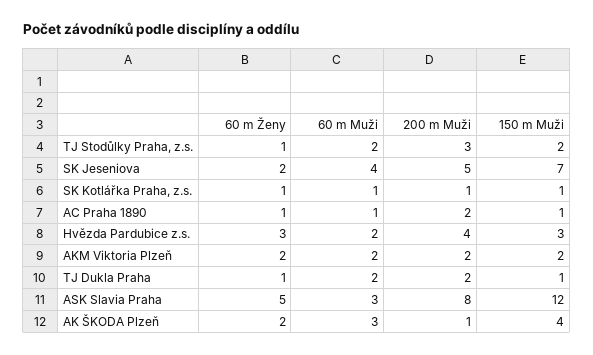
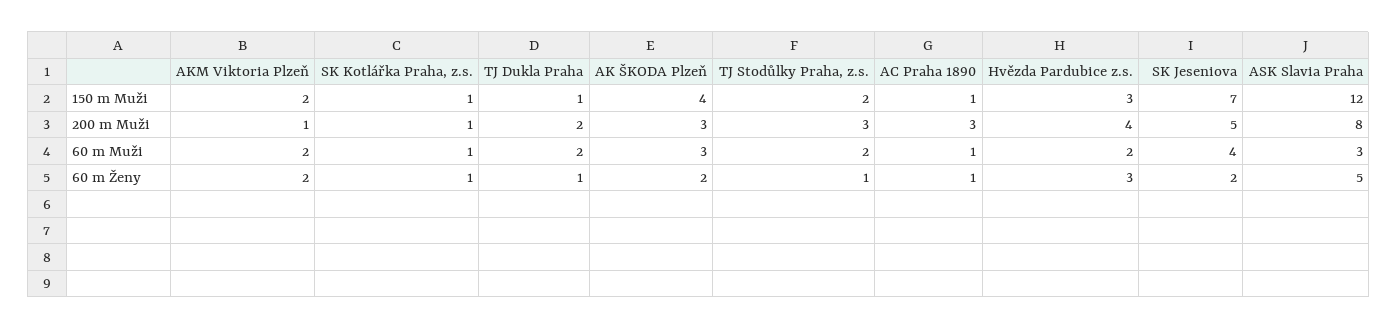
200 m Muži, AC Praha 1890: 2 -> 3
200 m Muži, AKM Viktoria Plzeň: 2 -> 1
200 m Muži, AK ŠKODA Plzeň: 1 -> 3

